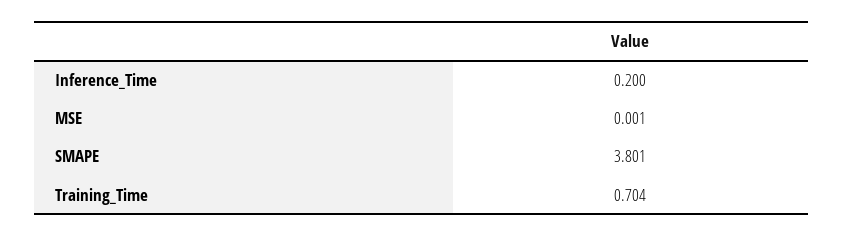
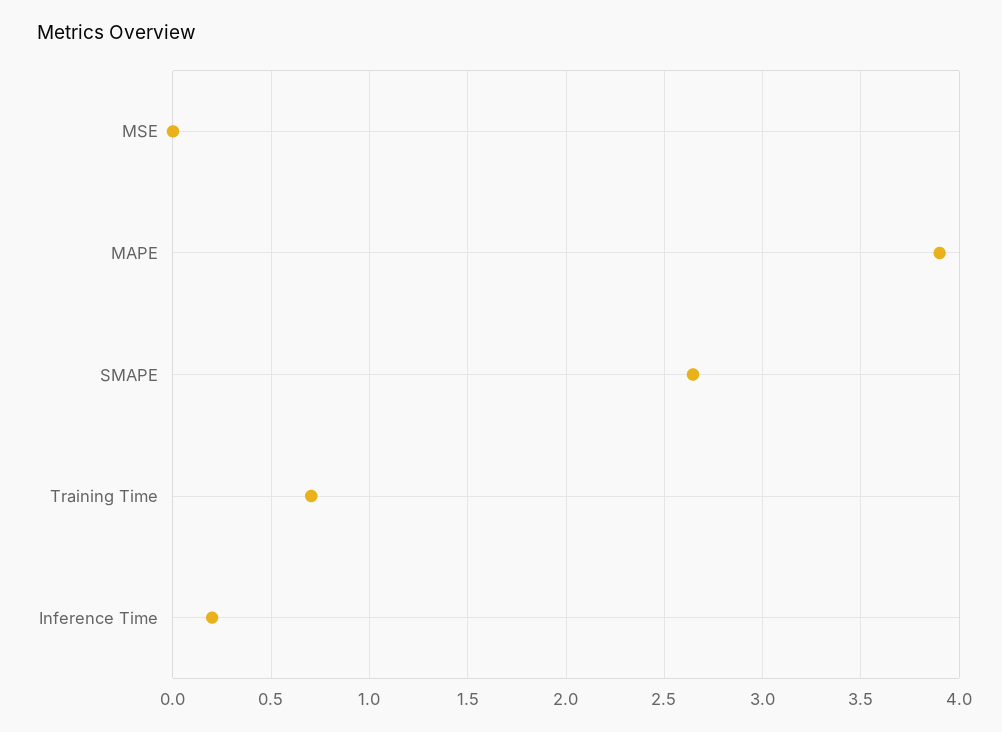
SMAPE: 3.801 -> 2.65
MAPE: none -> 3.9

